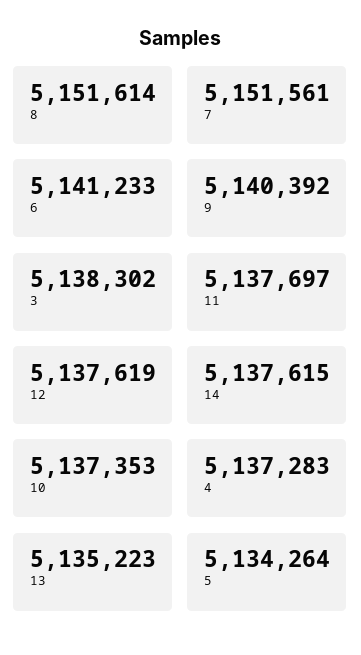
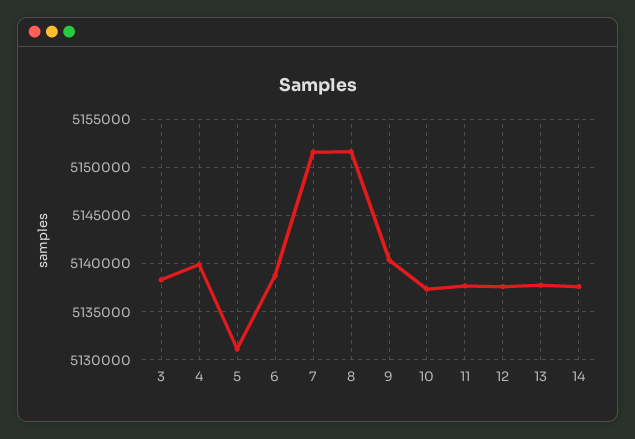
6: 5141233 -> 5139000
4: 5137283 -> 5140000
13: 5135223 -> 5138000
5: 5134264 -> 5131000

